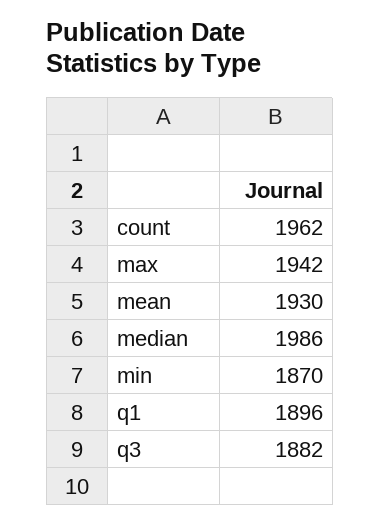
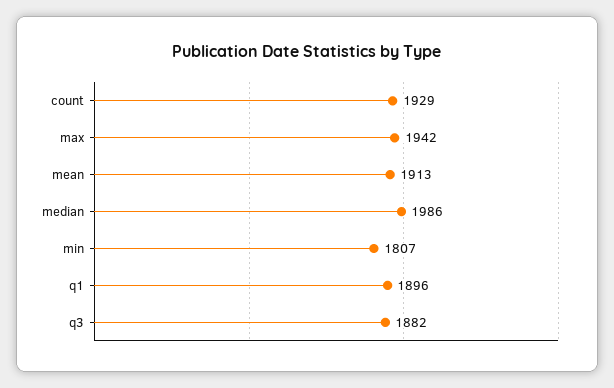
count: 1962 -> 1929
mean: 1930 -> 1913
min: 1870 -> 1807

